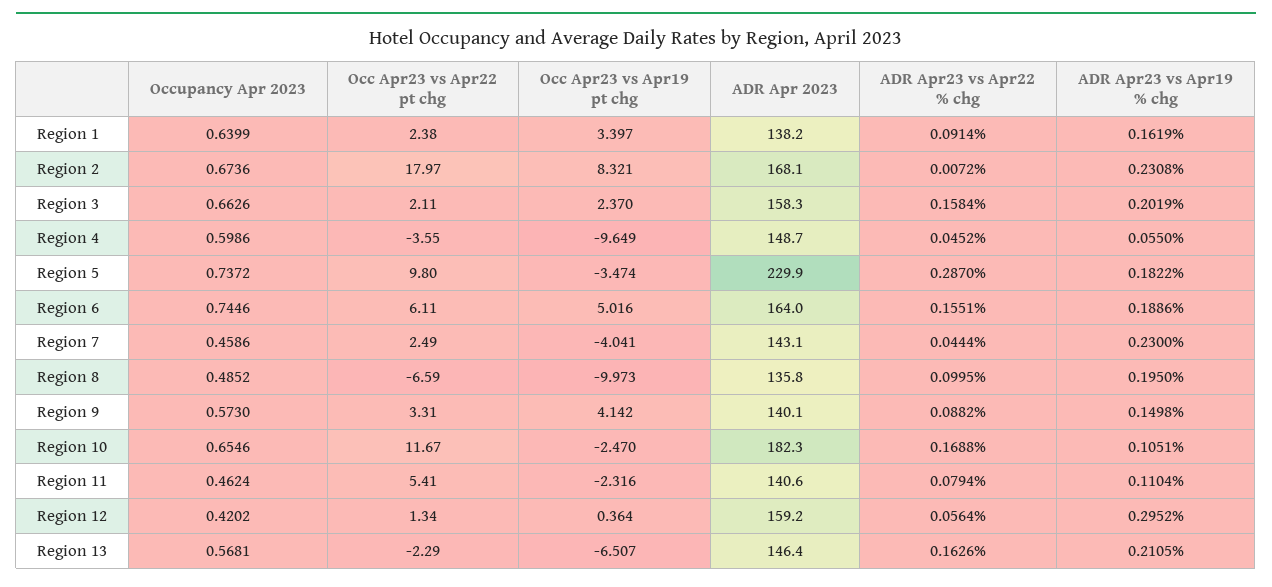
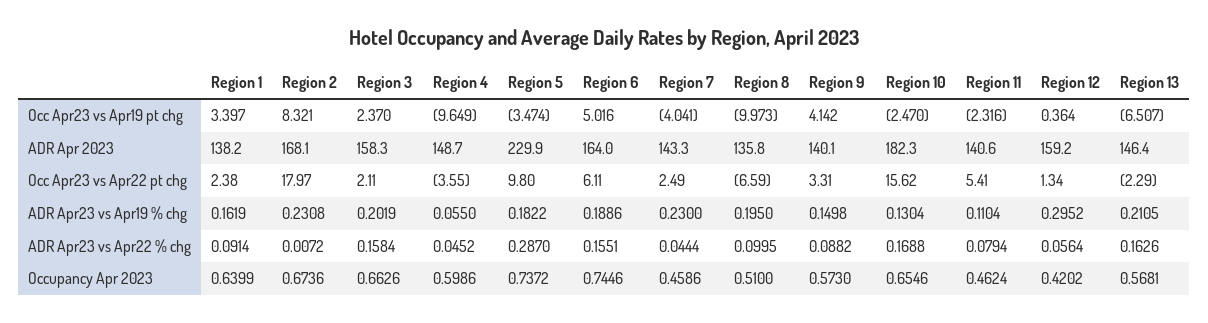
ADR Apr 2023, Region 7: 143.1 -> 143.3
Occupancy Apr 2023, Region 8: 0.4852 -> 0.51
Occ Apr23 vs Apr22 pt chg, Region 10: 11.67 -> 15.62
ADR Apr23 vs Apr19 % chg, Region 10: 0.1051 -> 0.1304

